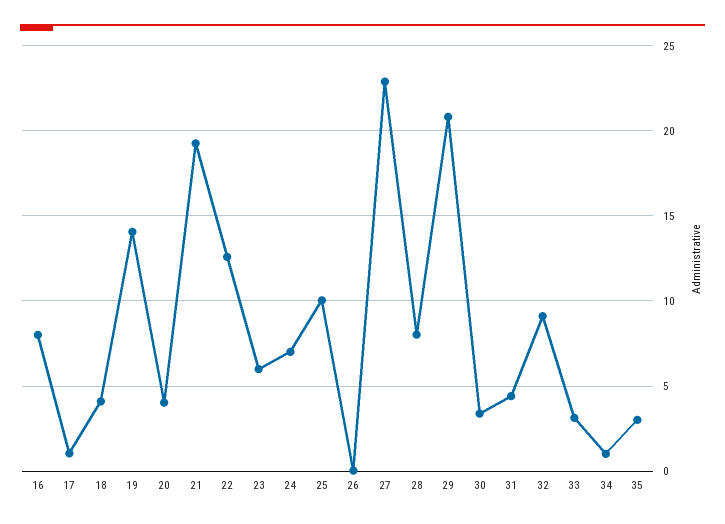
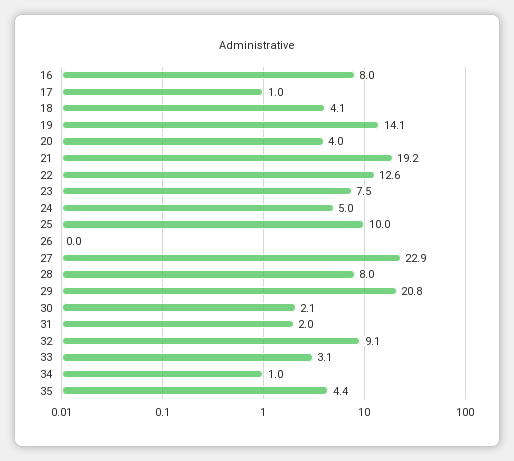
23: 6 -> 7.5
24: 7 -> 5
30: 3.5 -> 2.1
31: 4.5 -> 2
35: 3 -> 4.4

